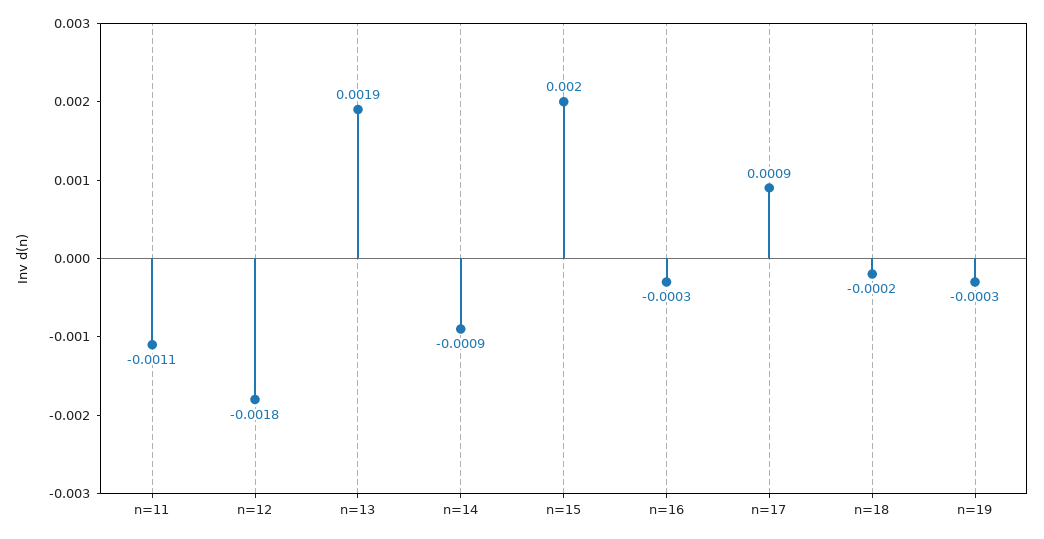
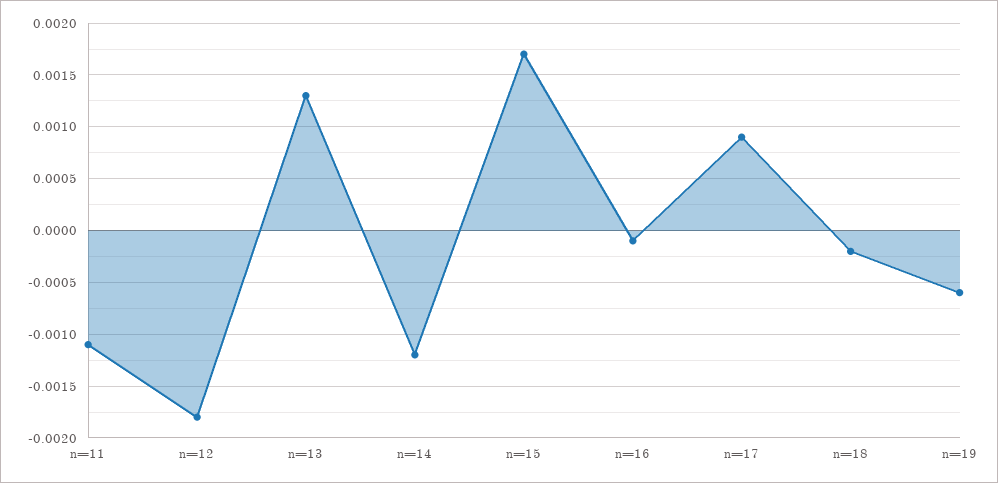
n=13: 0.0019 -> 0.0013
n=14: -0.0009 -> -0.0012
n=15: 0.002 -> 0.0017
n=16: -0.0003 -> -0.0001
n=19: -0.0003 -> -0.0006

